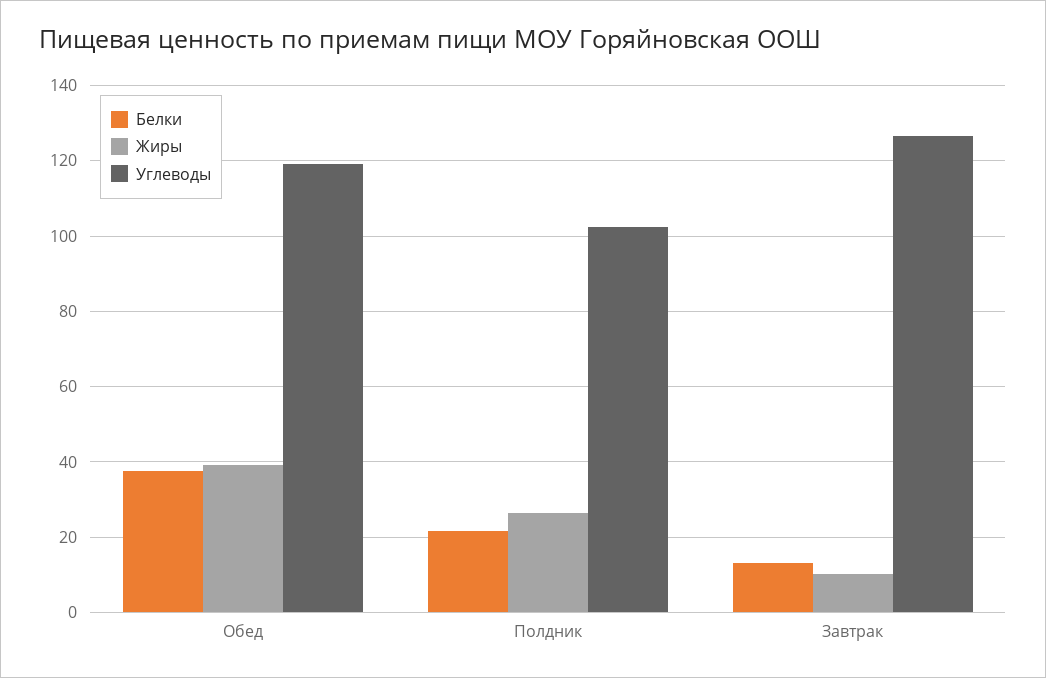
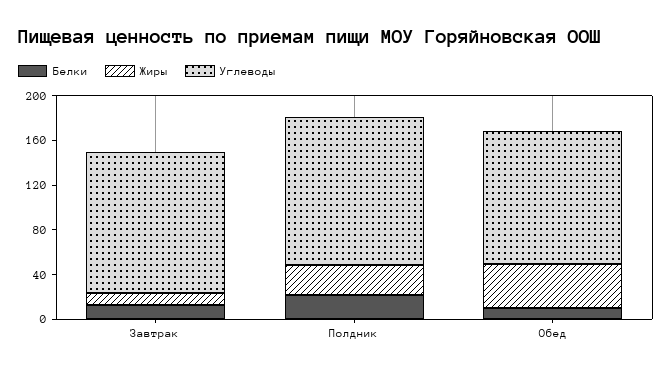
Белки, Обед: 38 -> 10
Углеводы, Полдник: 102 -> 130

